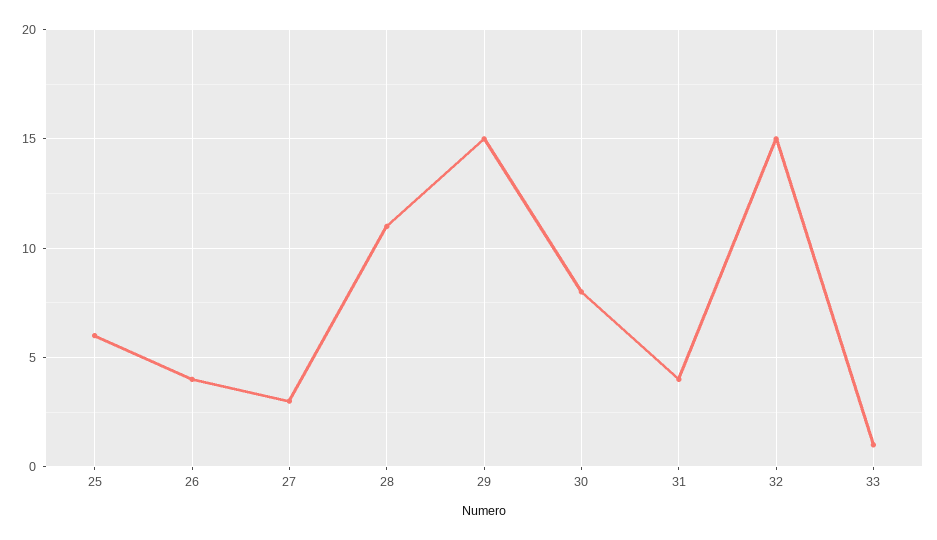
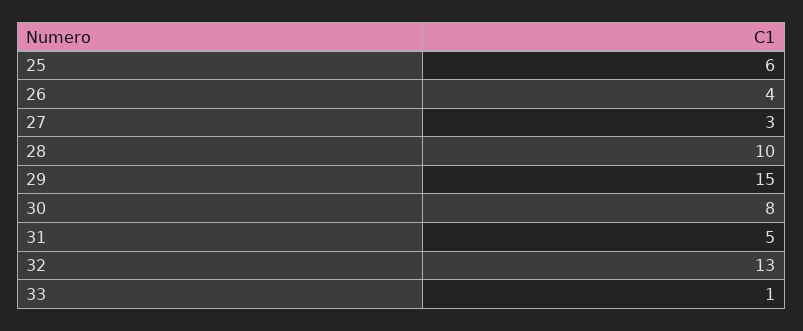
28: 11 -> 10
31: 4 -> 5
32: 15 -> 13

